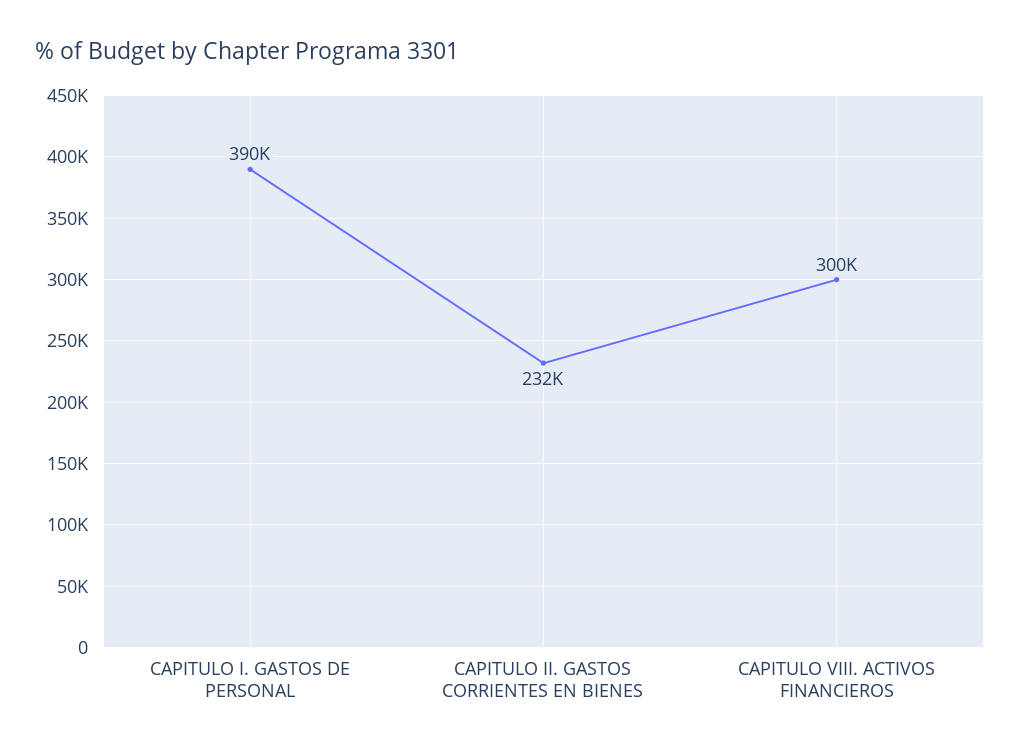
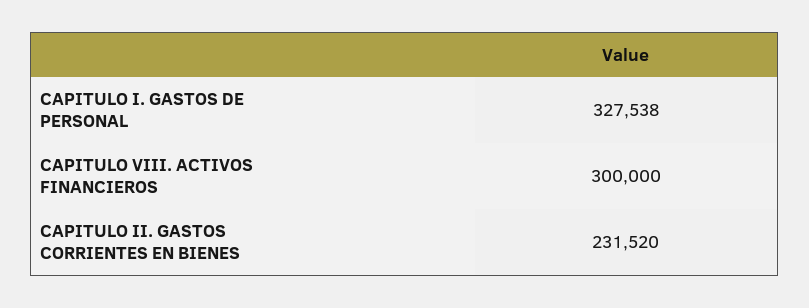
CAPITULO I. GASTOS DE PERSONAL: 390000 -> 327538

